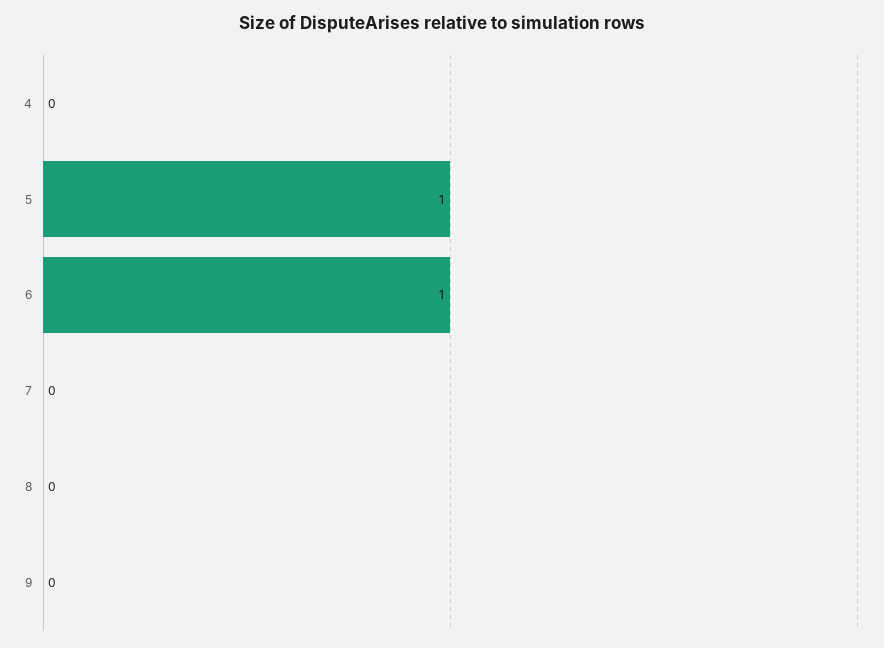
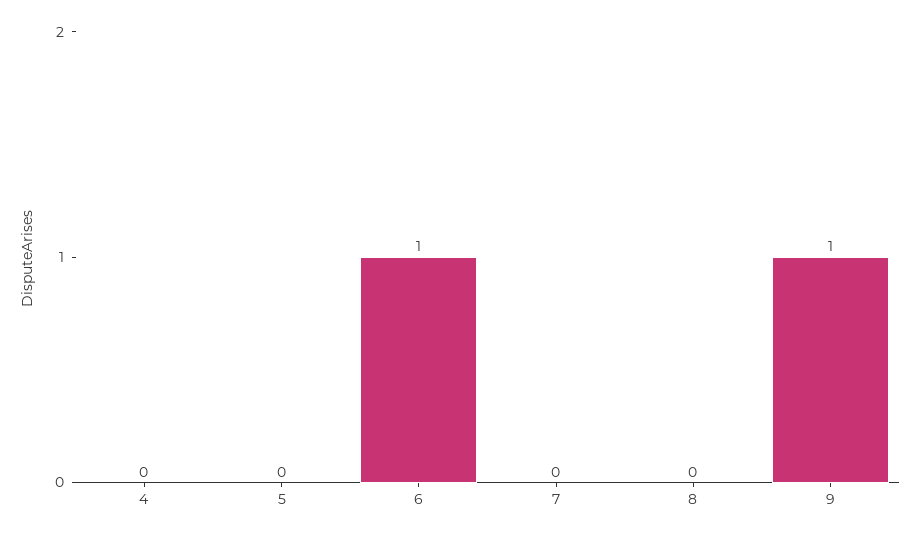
5: 1 -> 0
9: 0 -> 1

